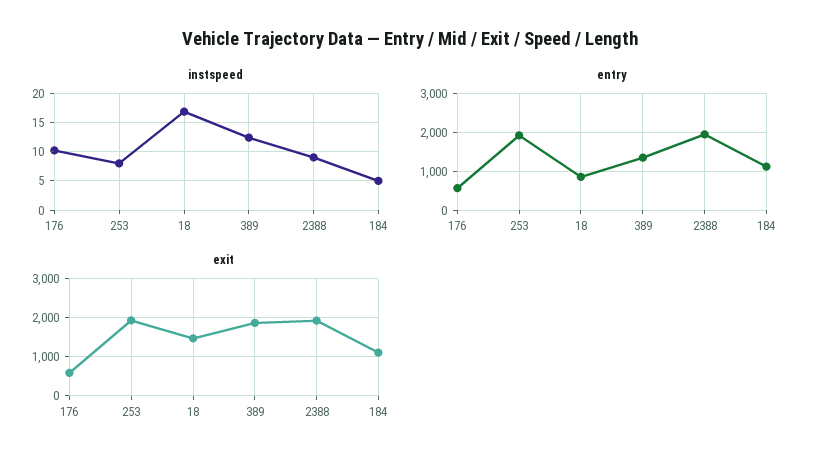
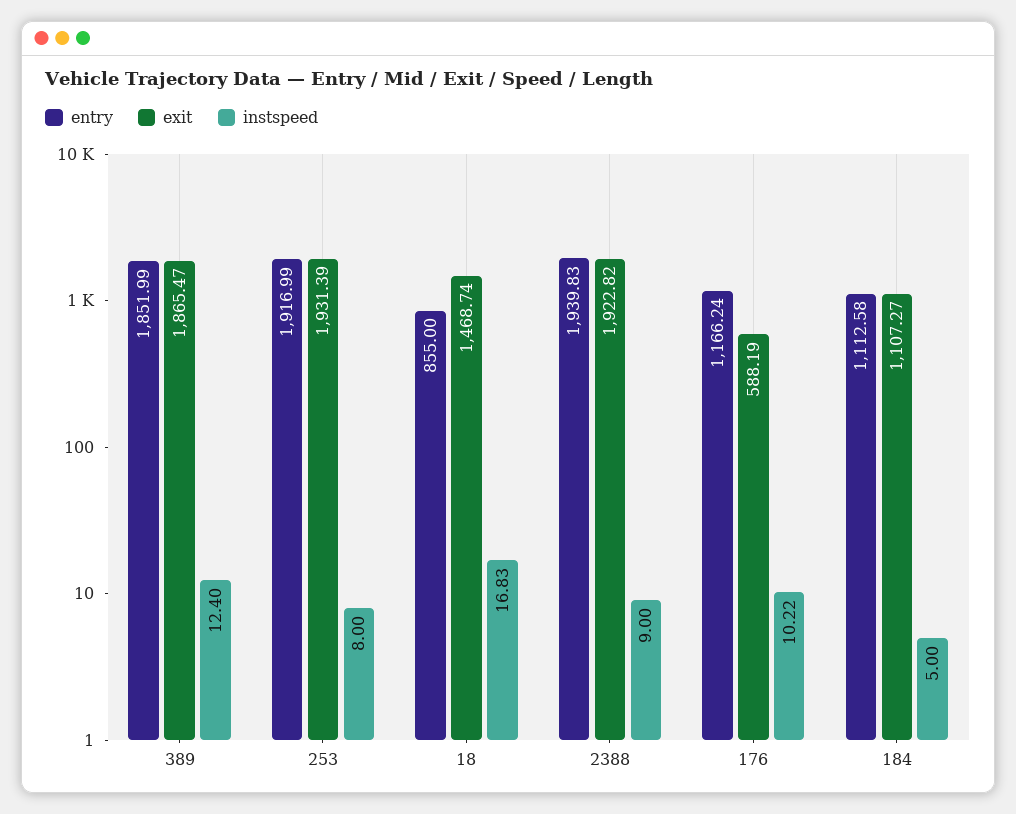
entry, 176: 600 -> 1166.24
entry, 389: 1400 -> 1851.99

